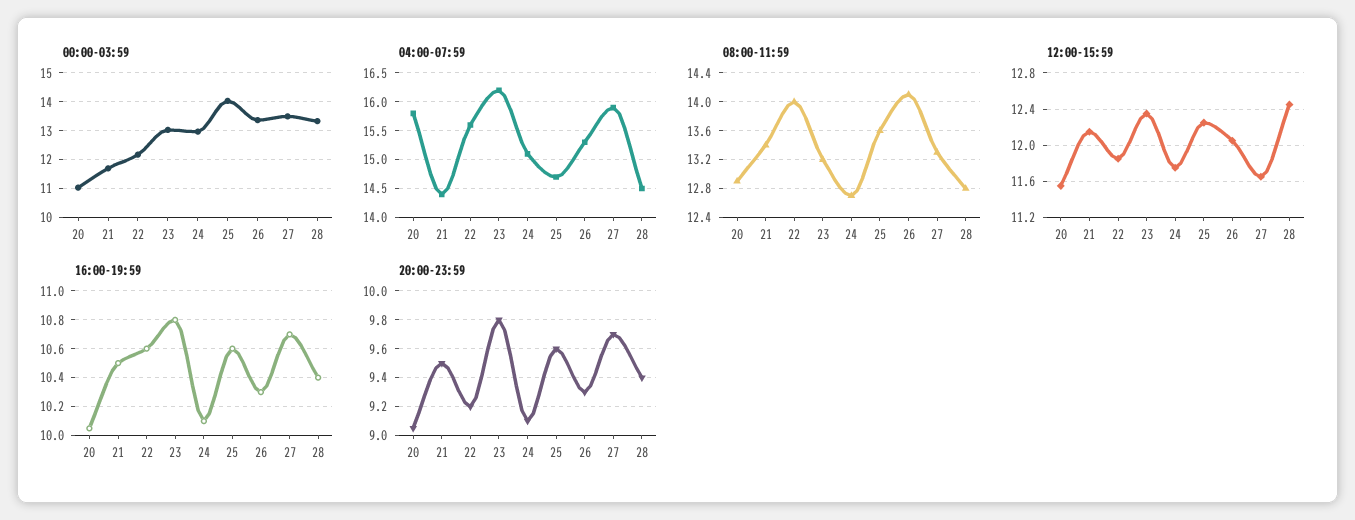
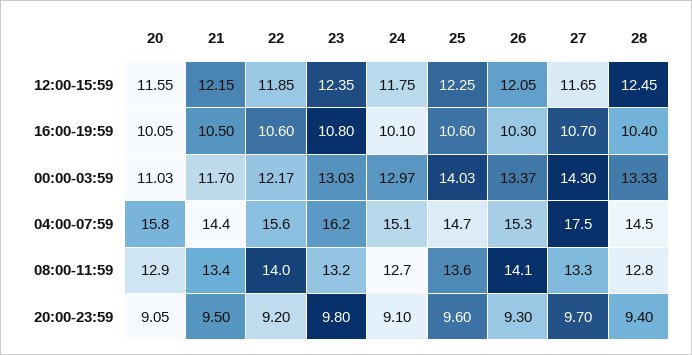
00:00-03:59, 27: 13.5 -> 14.3
04:00-07:59, 27: 16 -> 17.5

